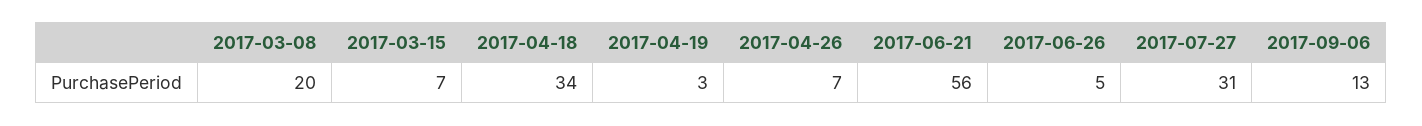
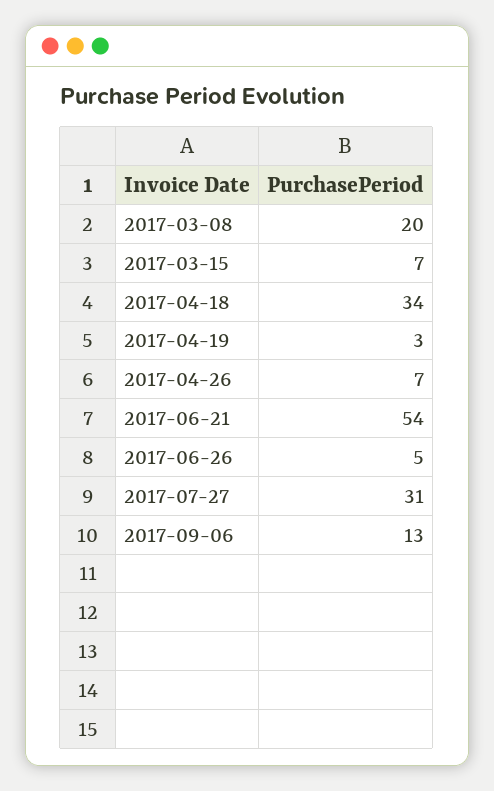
2017-06-21: 56 -> 54

